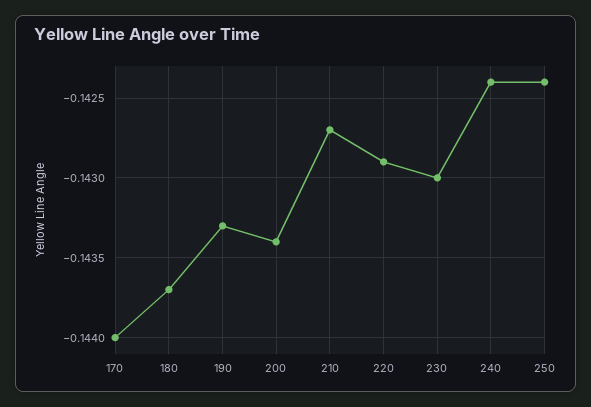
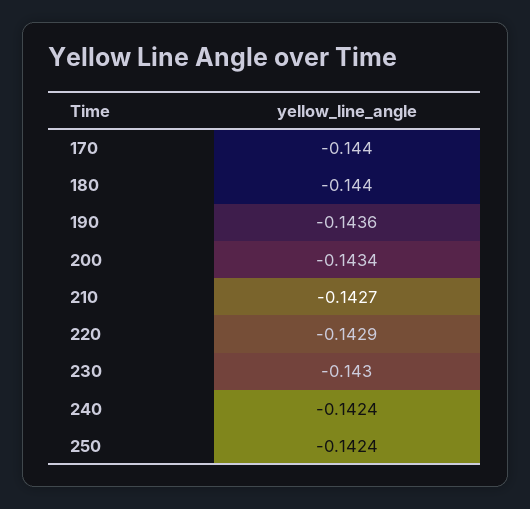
180: -0.1437 -> -0.144
190: -0.1433 -> -0.1436

